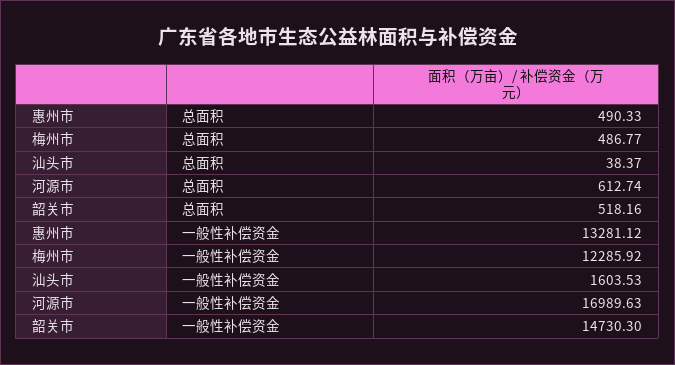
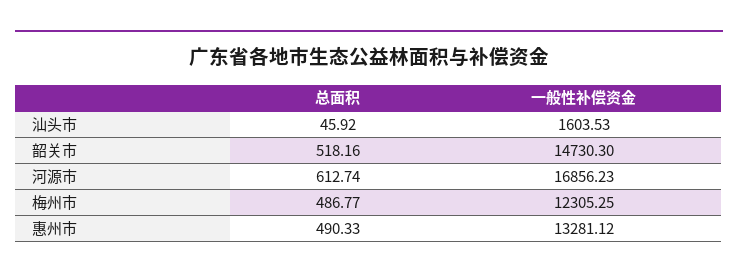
汕头市, 总面积: 38.37 -> 45.92
梅州市, 一般性补偿资金: 12285.92 -> 12305.25
河源市, 一般性补偿资金: 16989.63 -> 16856.23

